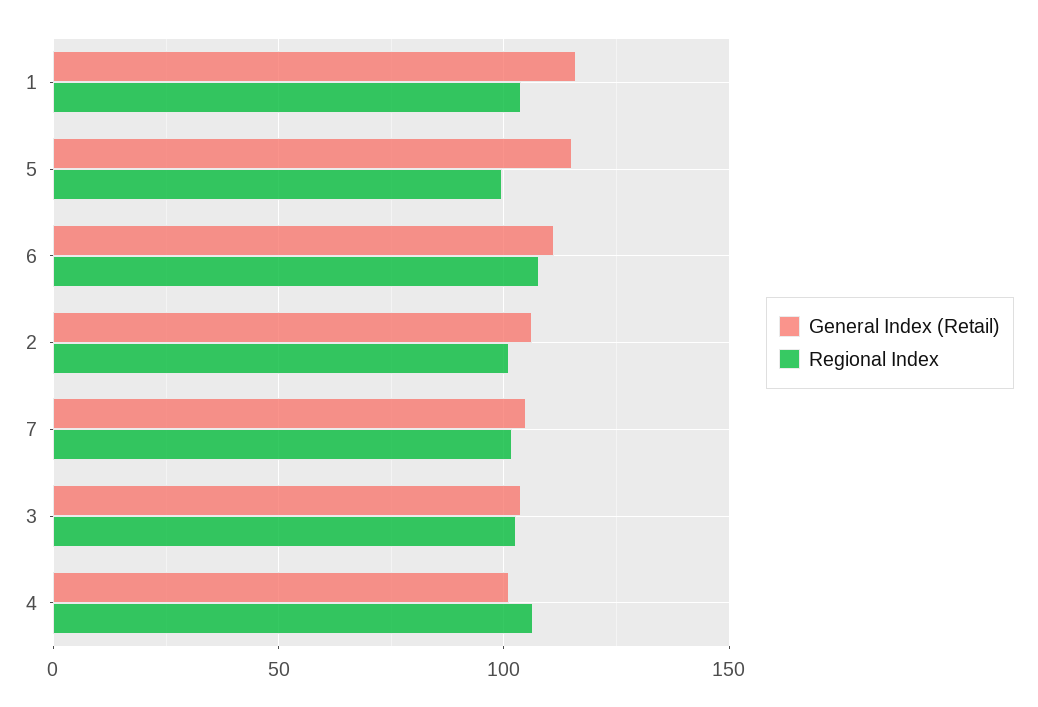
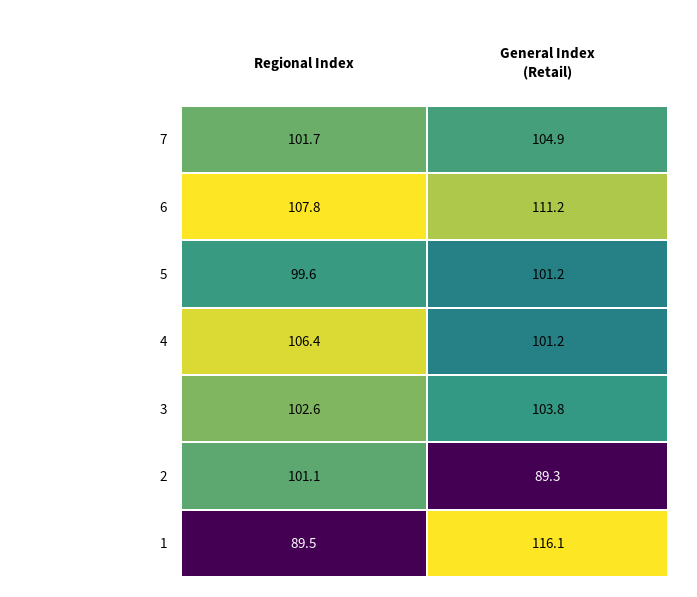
Regional Index, 1: 105 -> 89.5
General Index (Retail), 5: 115 -> 101.2
General Index (Retail), 2: 105 -> 89.3

